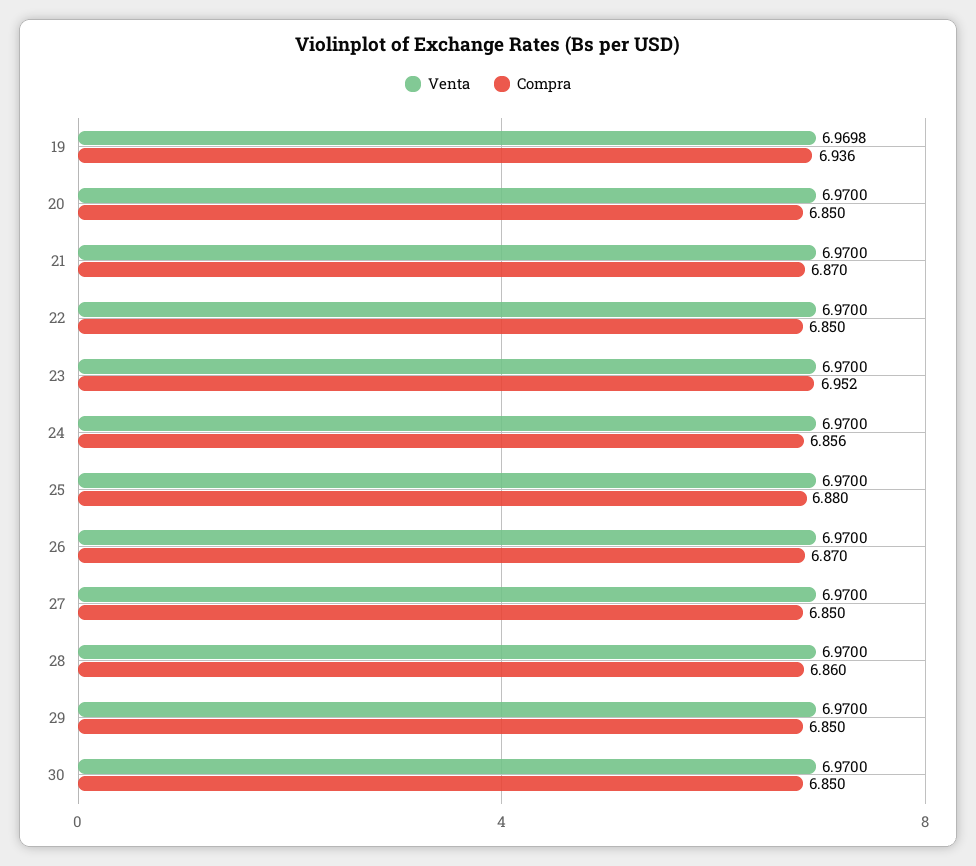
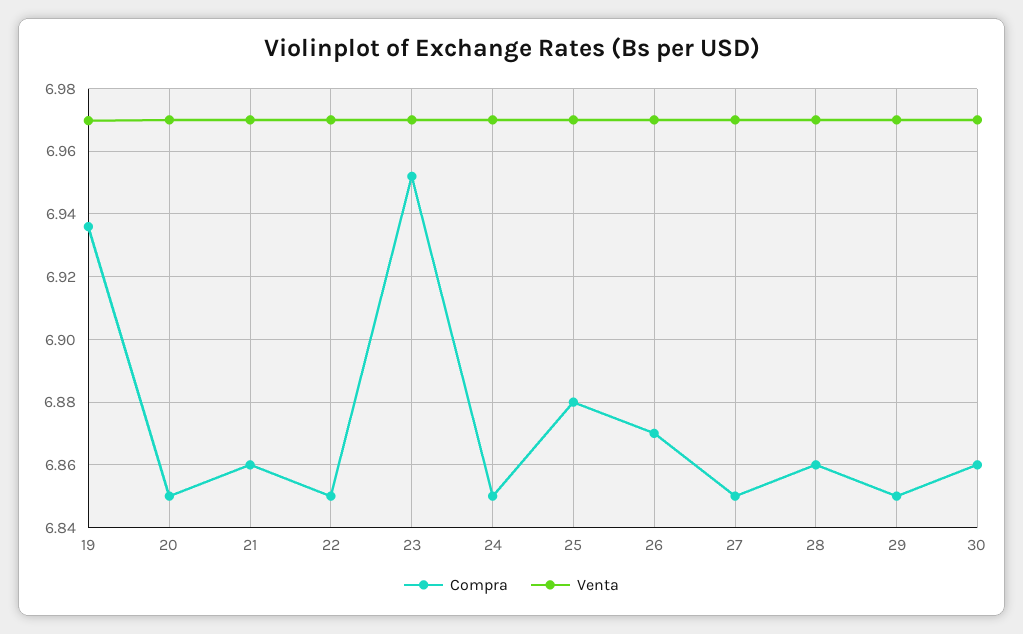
Compra, 21: 6.87 -> 6.86
Compra, 24: 6.856 -> 6.85
Compra, 30: 6.85 -> 6.86

